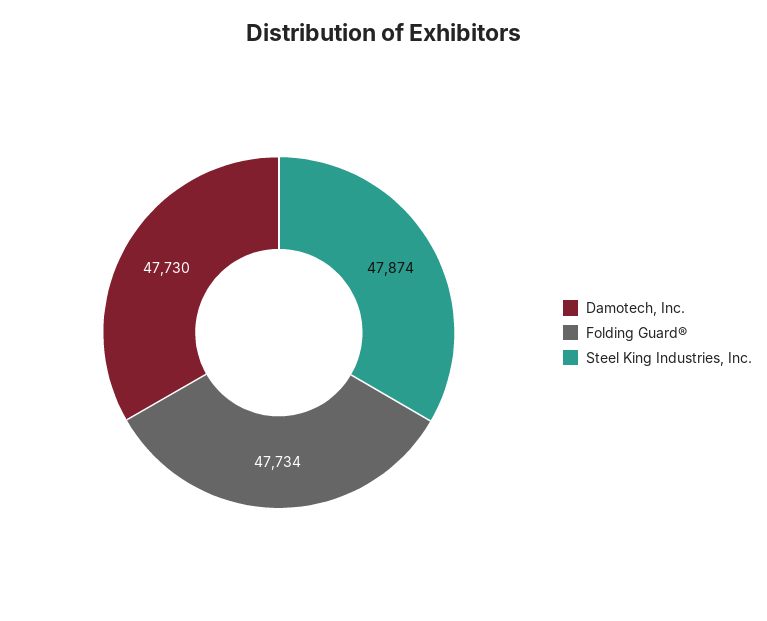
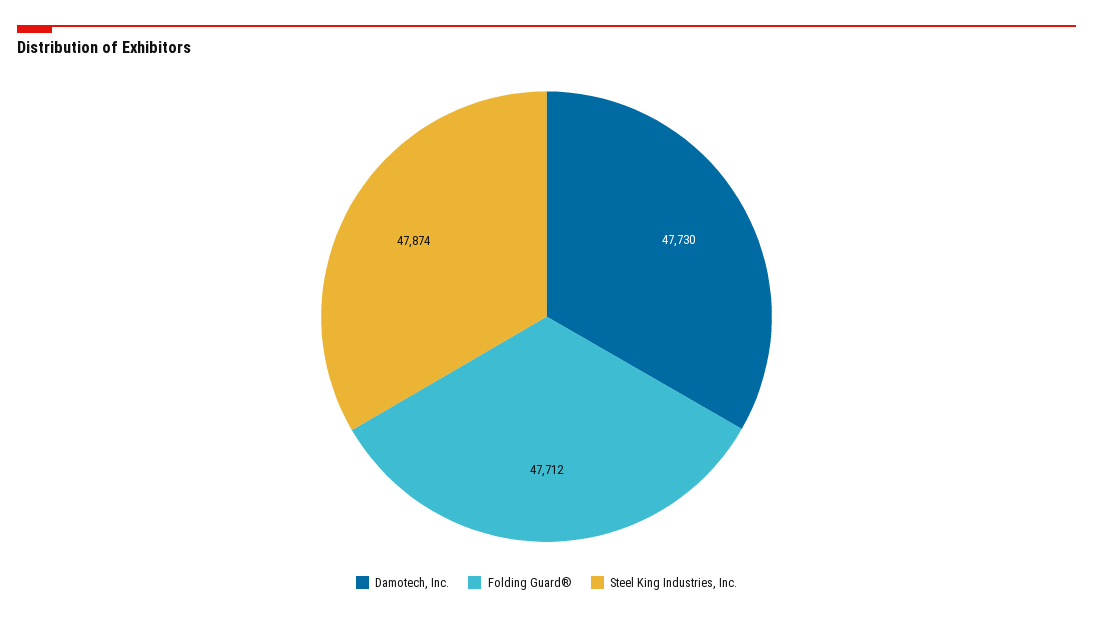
Folding Guard®: 47734 -> 47712

